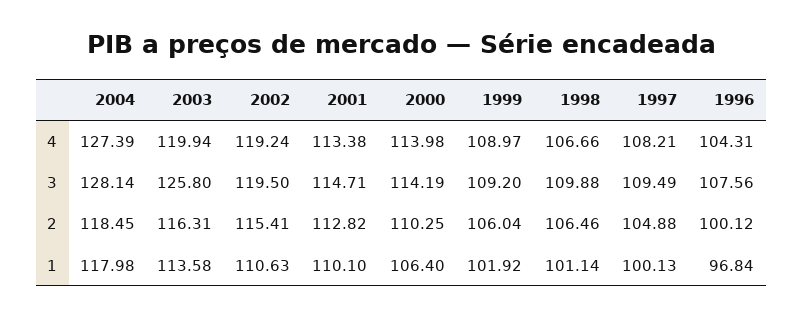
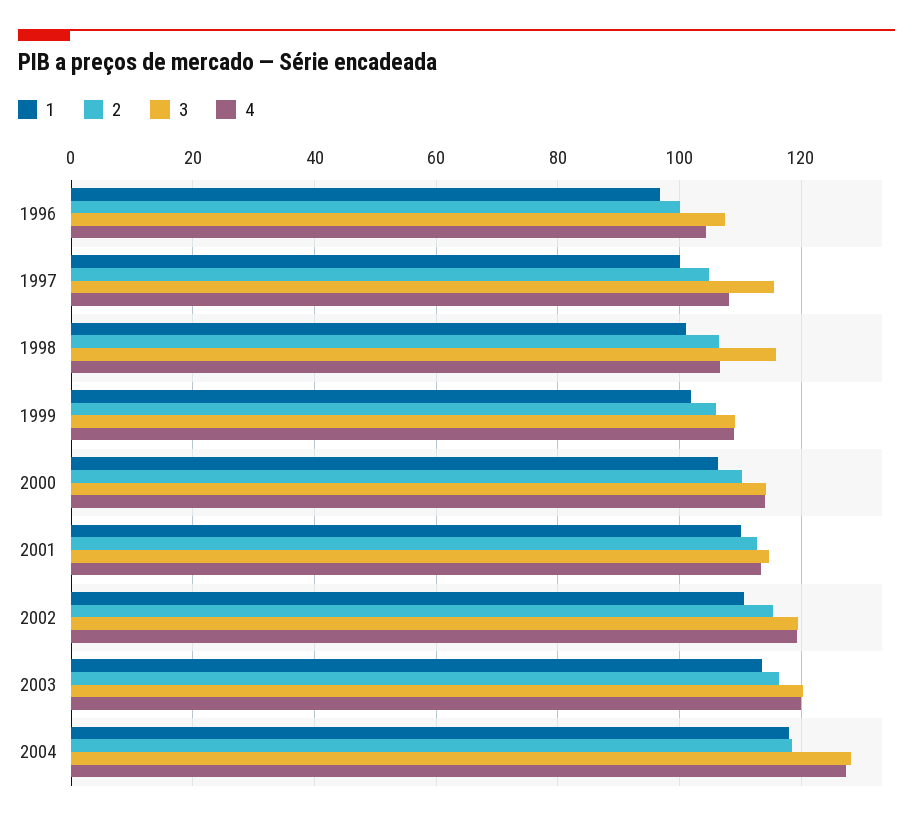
3, 2003: 125.8 -> 120
3, 1998: 109.88 -> 116
3, 1997: 109.49 -> 116

